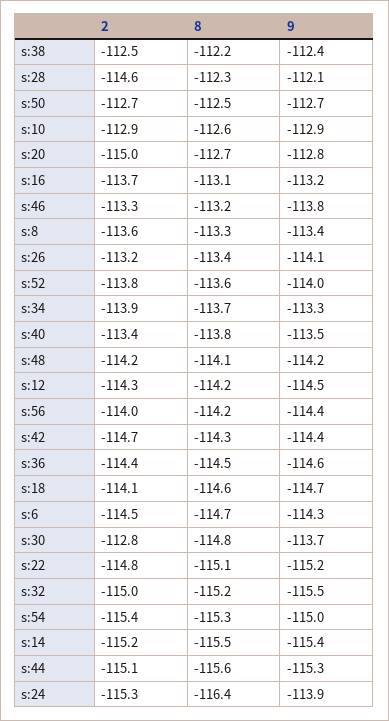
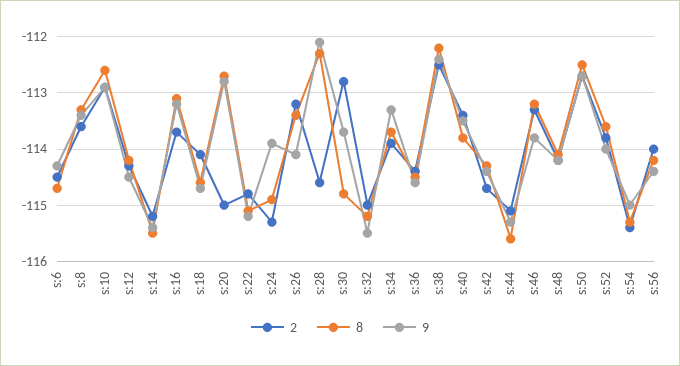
8, s:24: -116.4 -> -115

